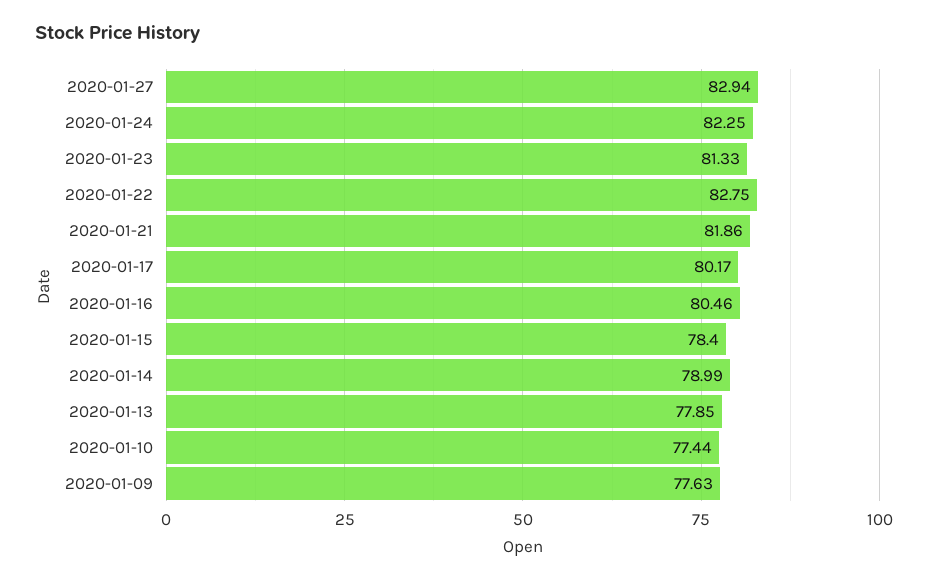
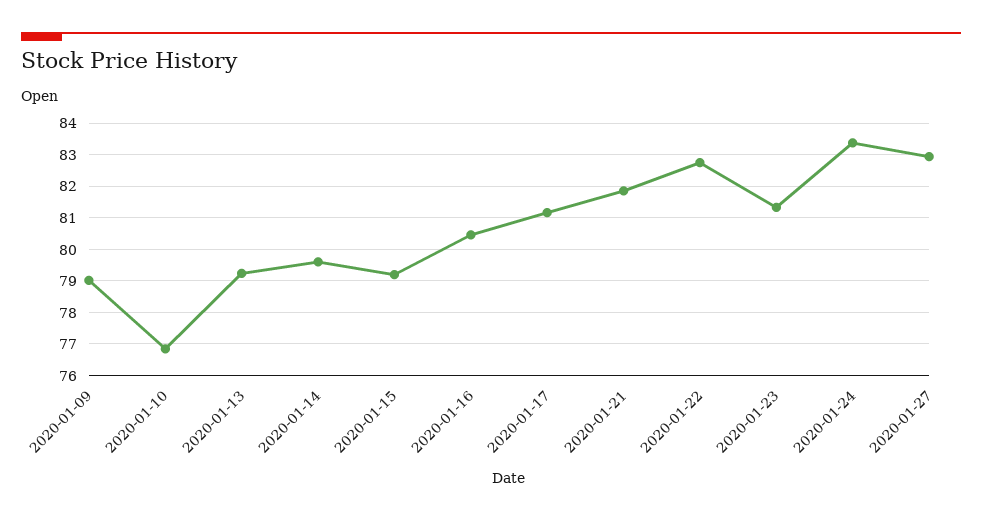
2020-01-24: 82.25 -> 83.4
2020-01-17: 80.17 -> 81.2
2020-01-15: 78.4 -> 79.2
2020-01-14: 78.99 -> 79.6
2020-01-13: 77.85 -> 79.2
2020-01-10: 77.44 -> 76.8
2020-01-09: 77.63 -> 79

